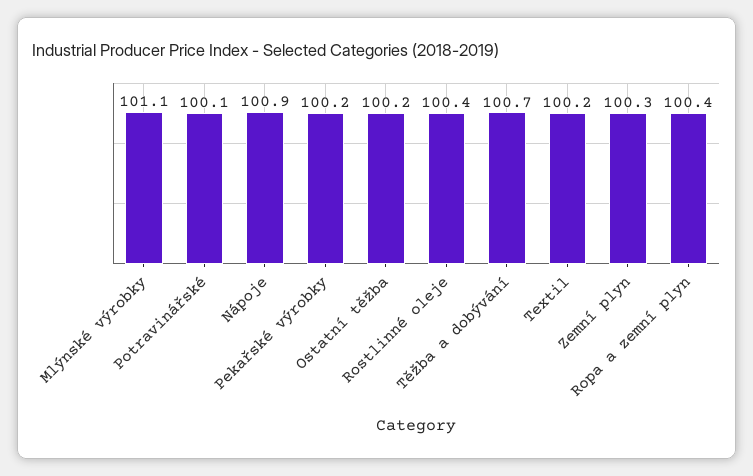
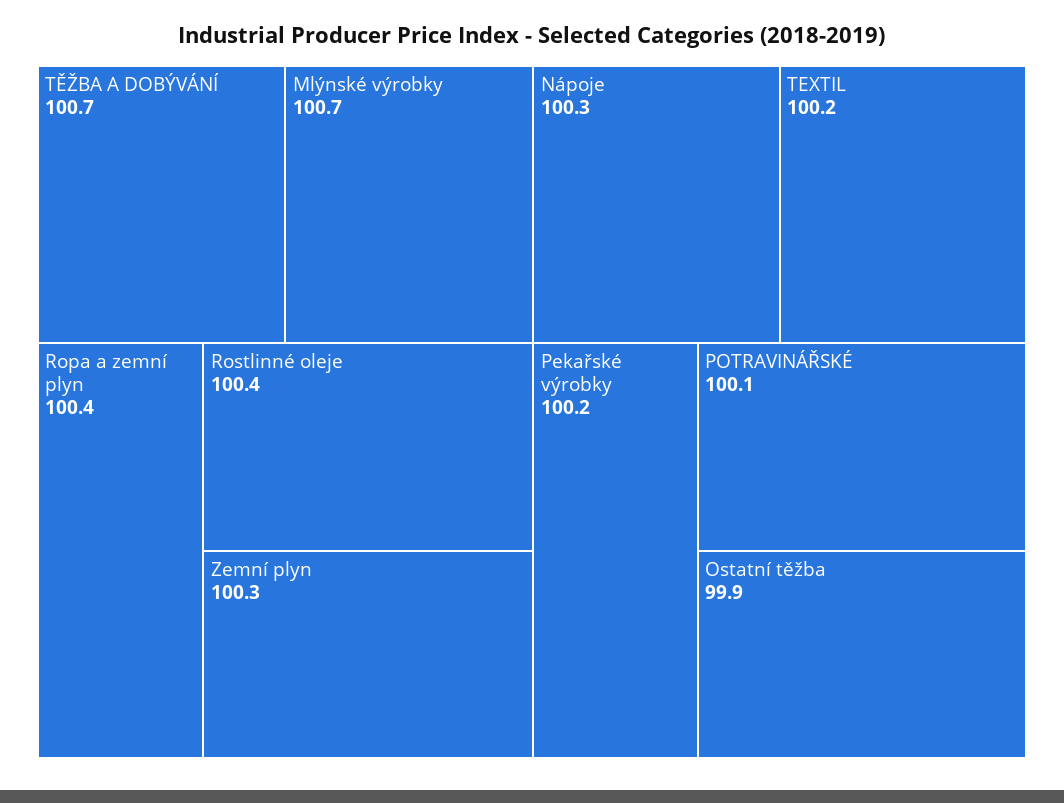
Mlýnské výrobky: 101.1 -> 100.7
Nápoje: 100.9 -> 100.3
Ostatní těžba: 100.2 -> 99.9

